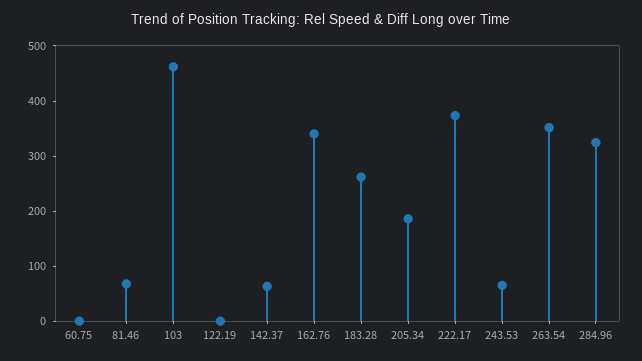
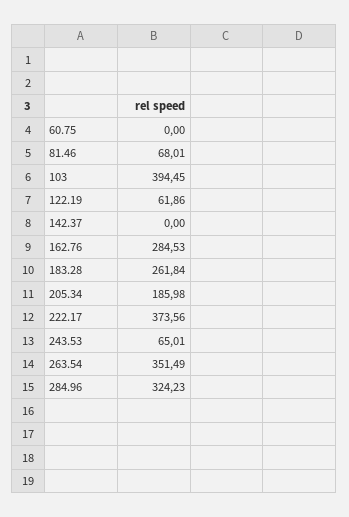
103: 460 -> 394.45
122.19: 0 -> 61.86
142.37: 60 -> 0
162.76: 340 -> 284.53

